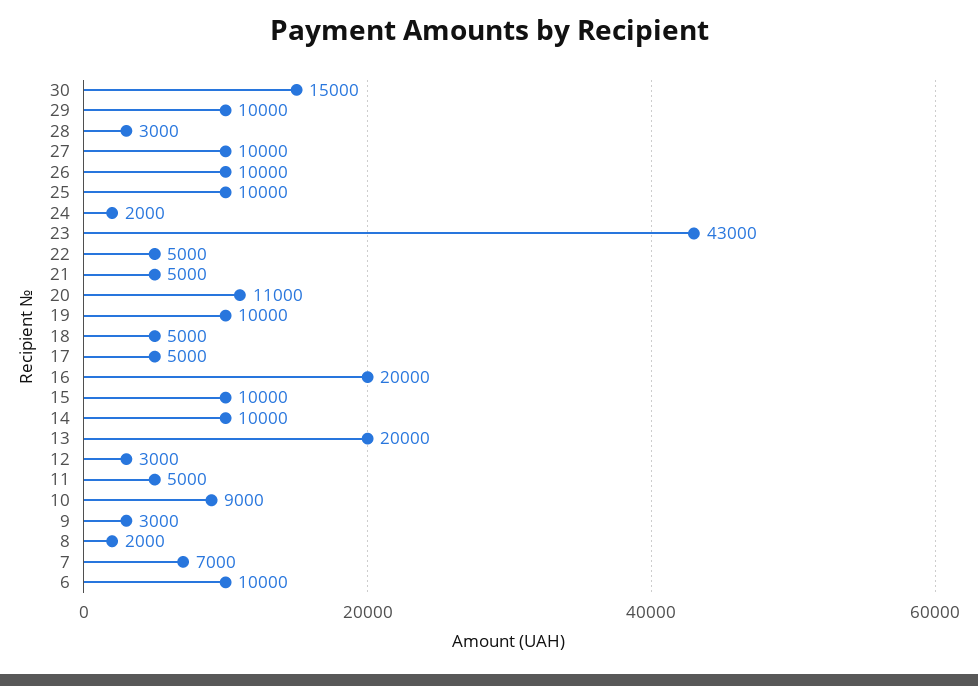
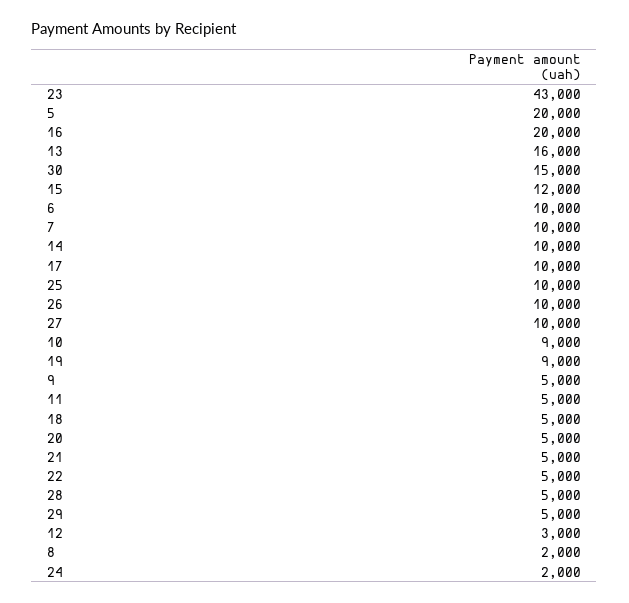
29: 10000 -> 5000
28: 3000 -> 5000
20: 11000 -> 5000
19: 10000 -> 9000
17: 5000 -> 10000
15: 10000 -> 12000
13: 20000 -> 16000
9: 3000 -> 5000
7: 7000 -> 10000
5: none -> 20000

